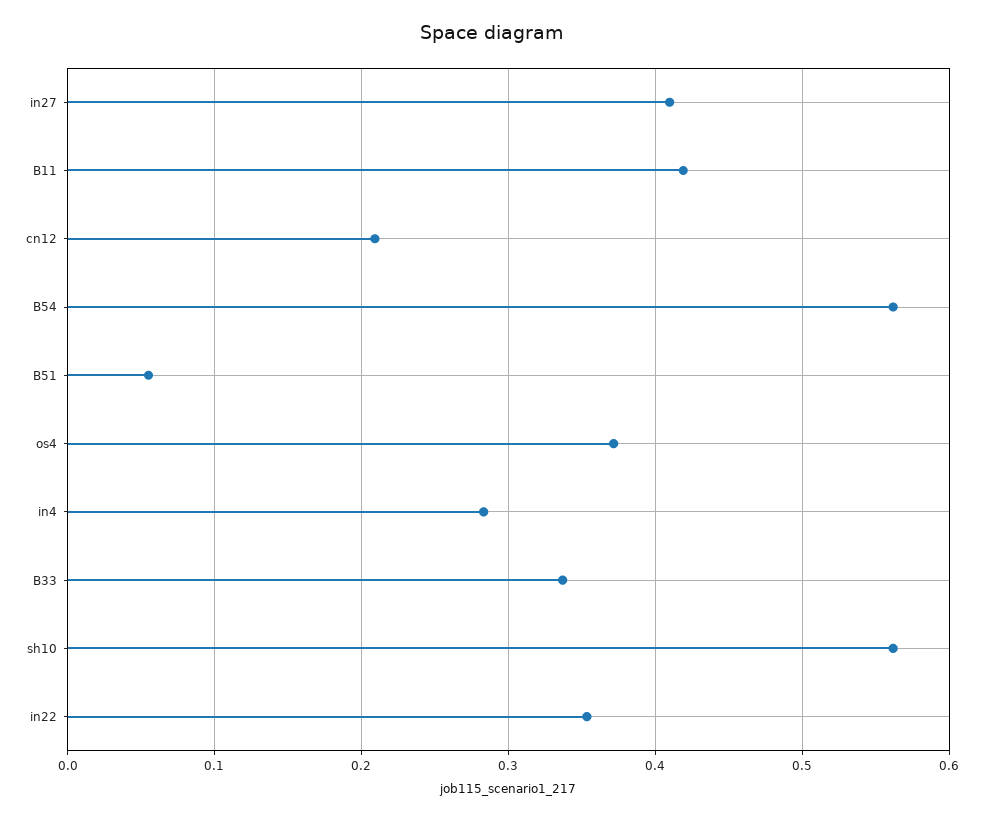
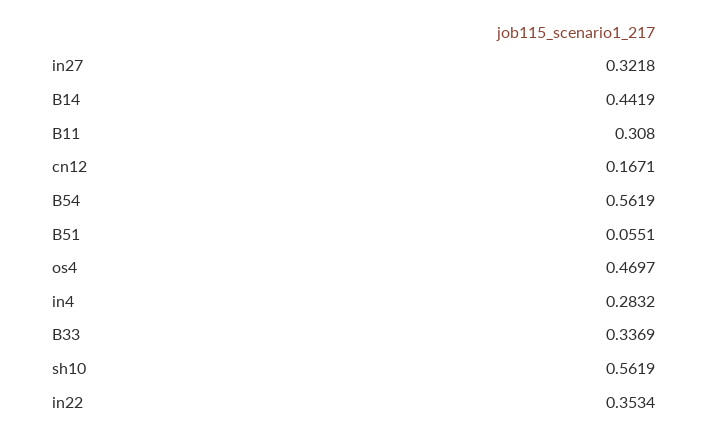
in27: 0.41 -> 0.3218
B11: 0.42 -> 0.308
cn12: 0.21 -> 0.1671
os4: 0.37 -> 0.4697
B14: none -> 0.4419

